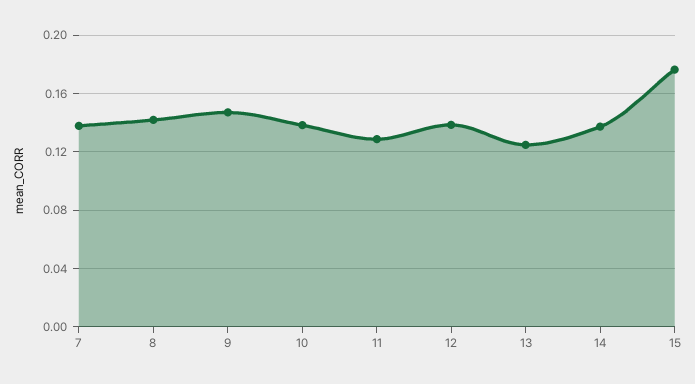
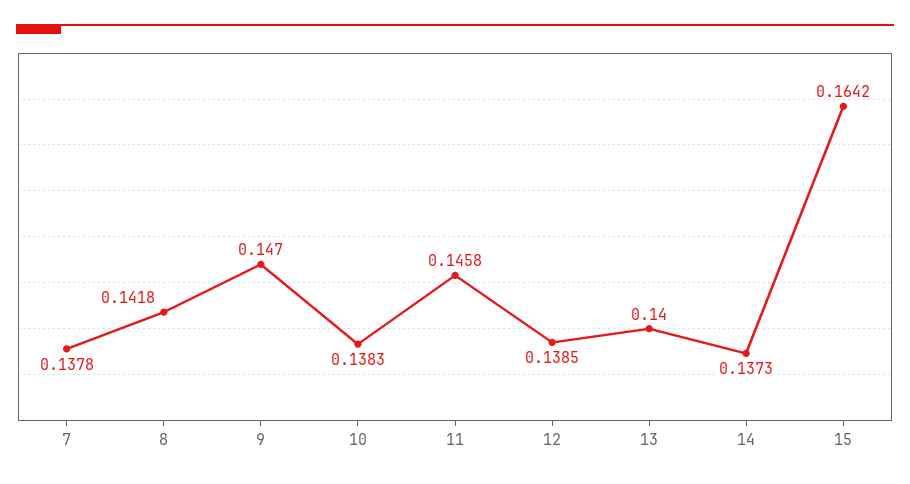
11: 0.13 -> 0.1458
13: 0.125 -> 0.14
15: 0.175 -> 0.1642

